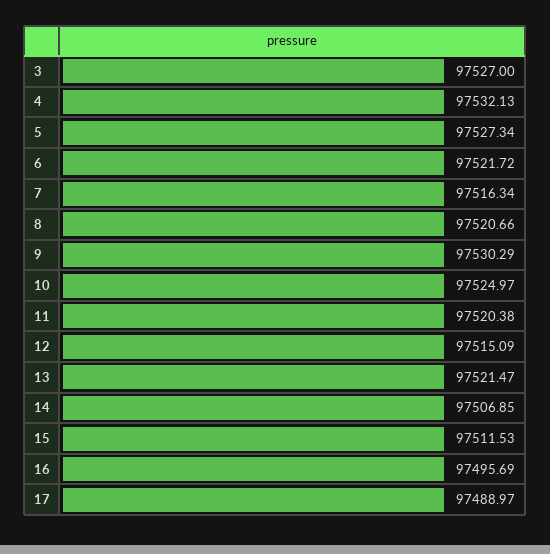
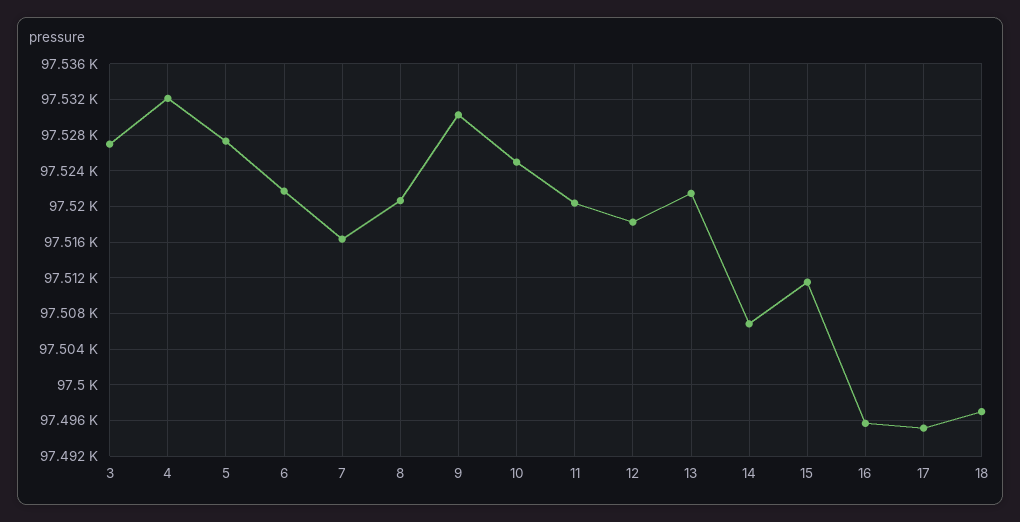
12: 97515.09 -> 97518
17: 97488.97 -> 97495
18: none -> 97497

